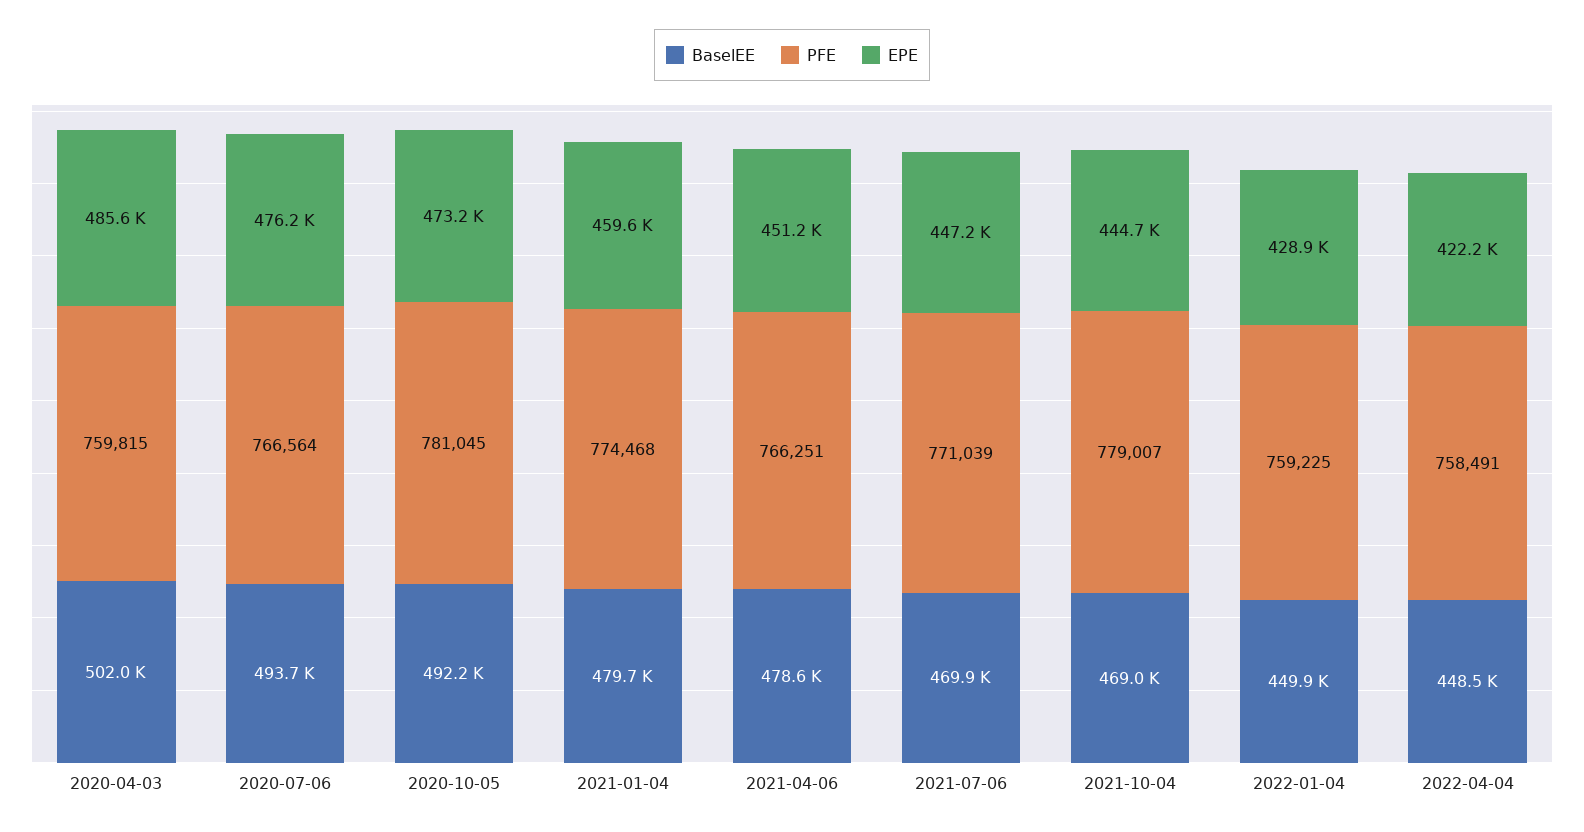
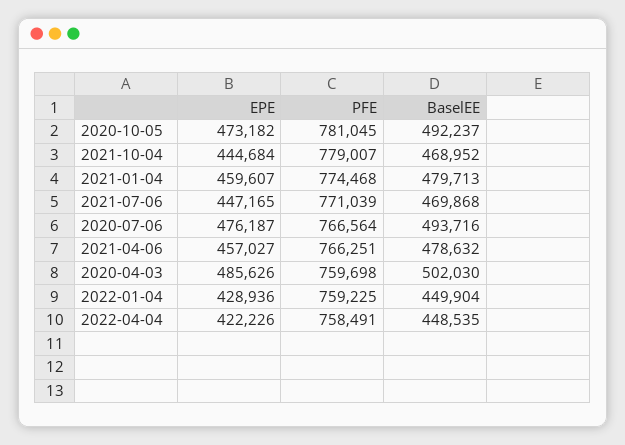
PFE, 2020-04-03: 759815 -> 759698
EPE, 2021-04-06: 451200 -> 457027

